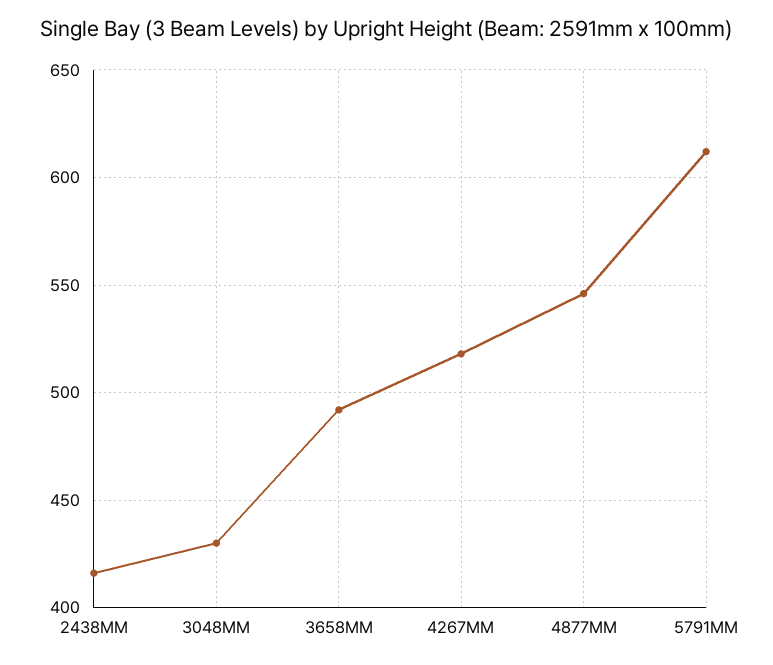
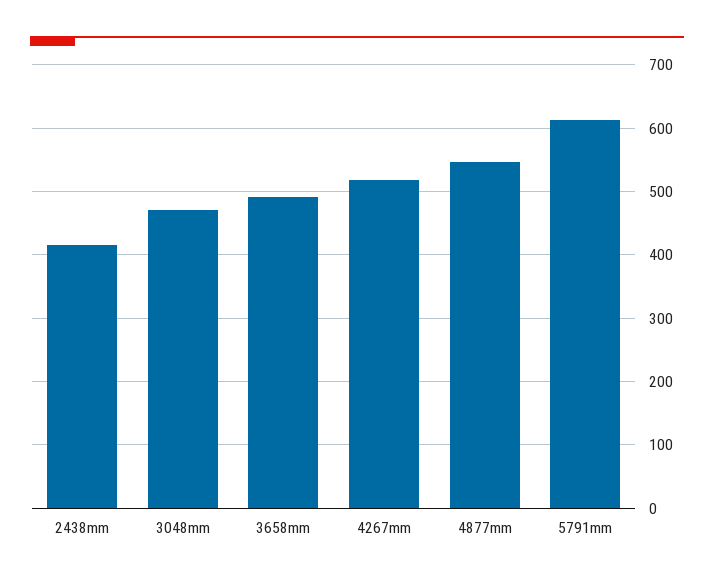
3048MM: 430 -> 470

